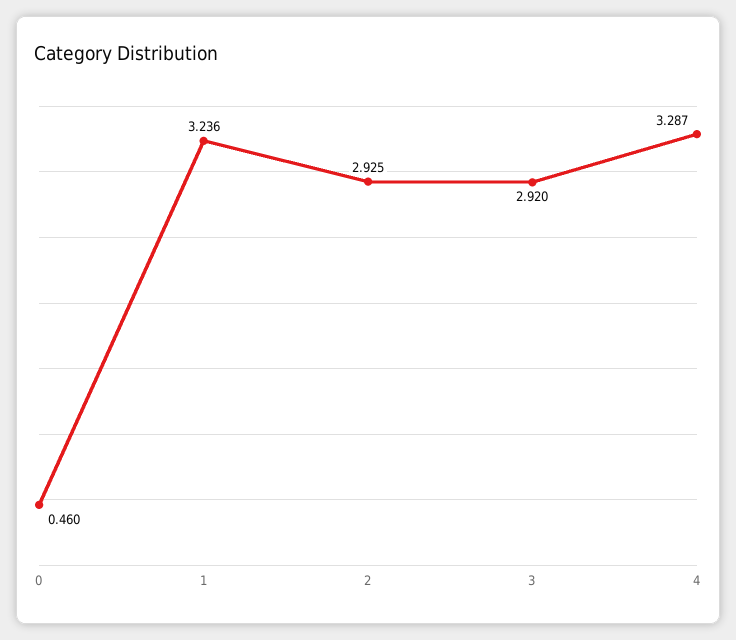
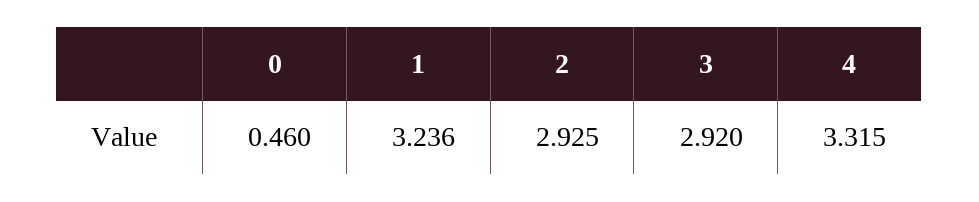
4: 3.287 -> 3.315

